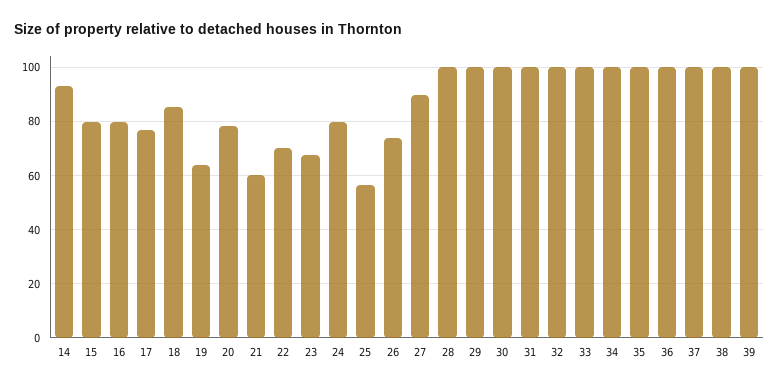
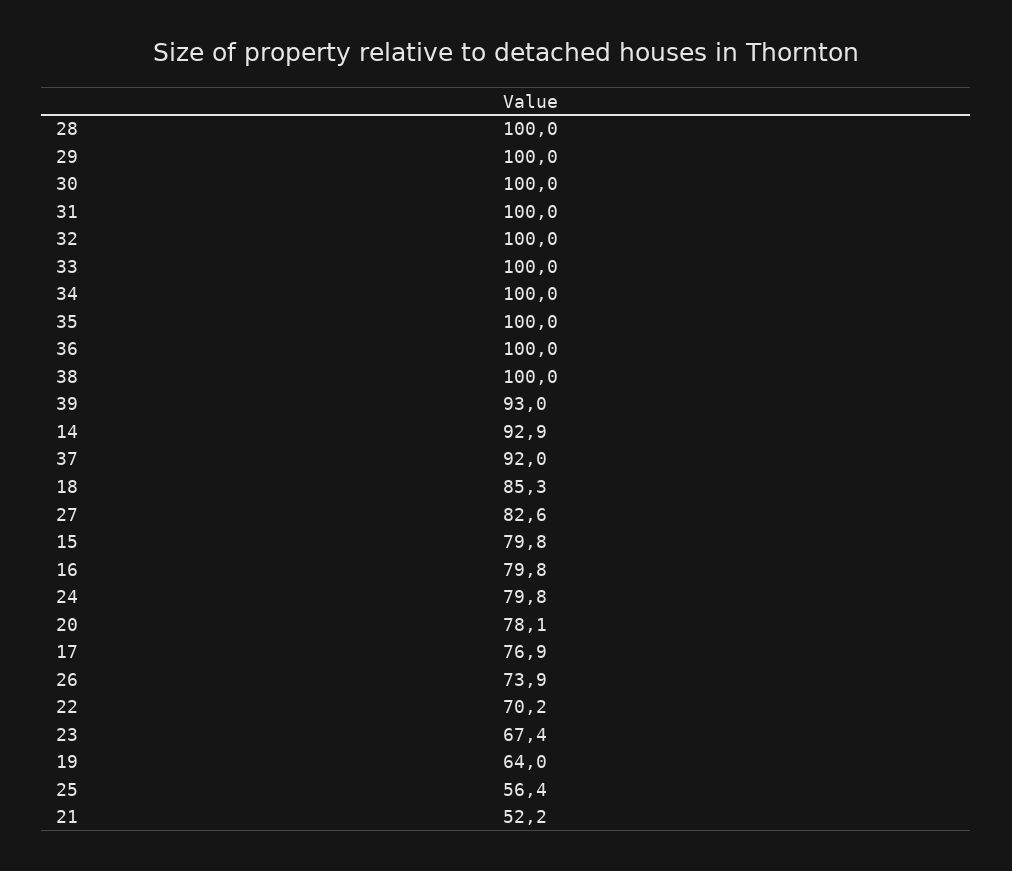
21: 60 -> 52.2
27: 90 -> 82.6
37: 100 -> 92
39: 100 -> 93

